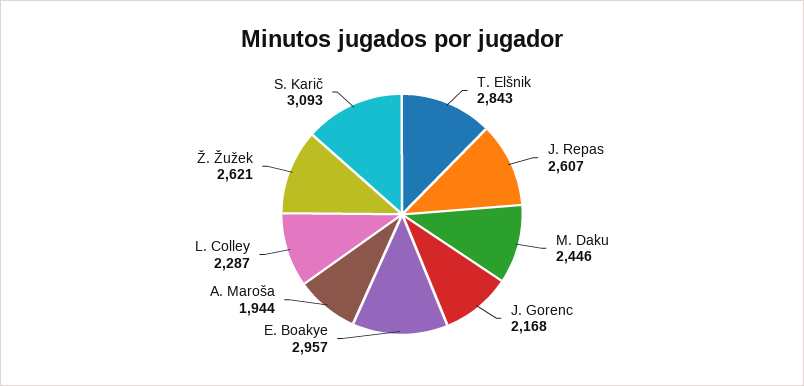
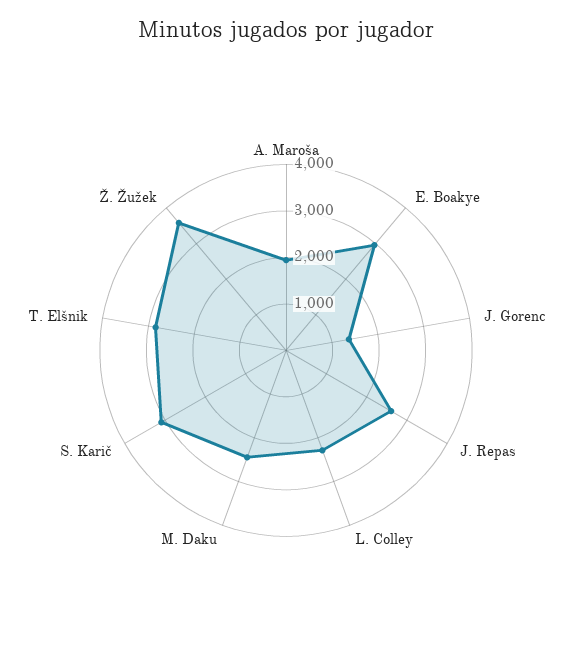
J. Gorenc: 2168 -> 1400
Ž. Žužek: 2621 -> 3600

